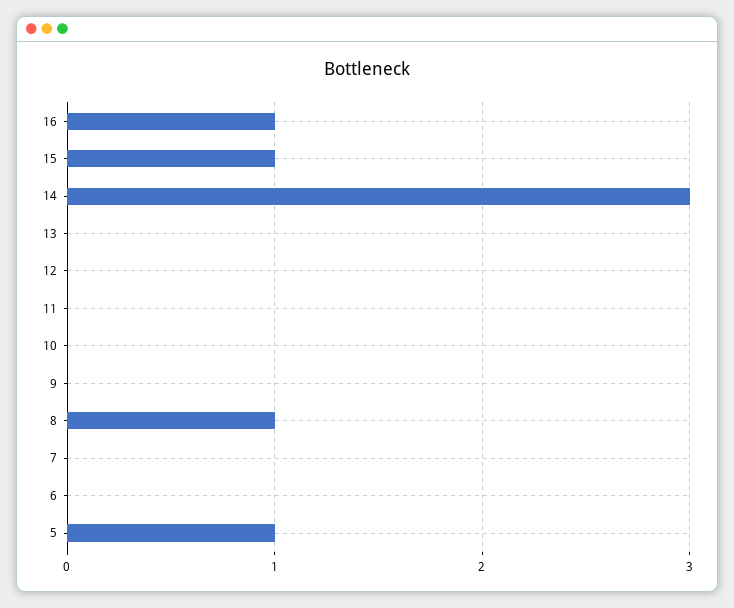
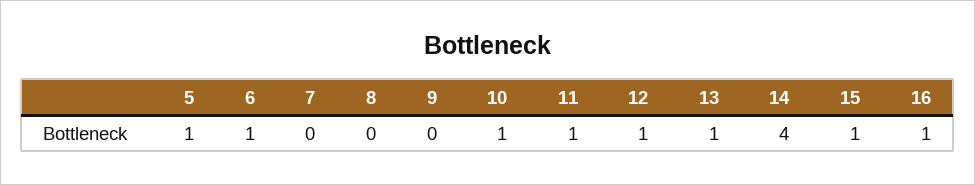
14: 3 -> 4
13: 0 -> 1
12: 0 -> 1
11: 0 -> 1
10: 0 -> 1
8: 1 -> 0
6: 0 -> 1

